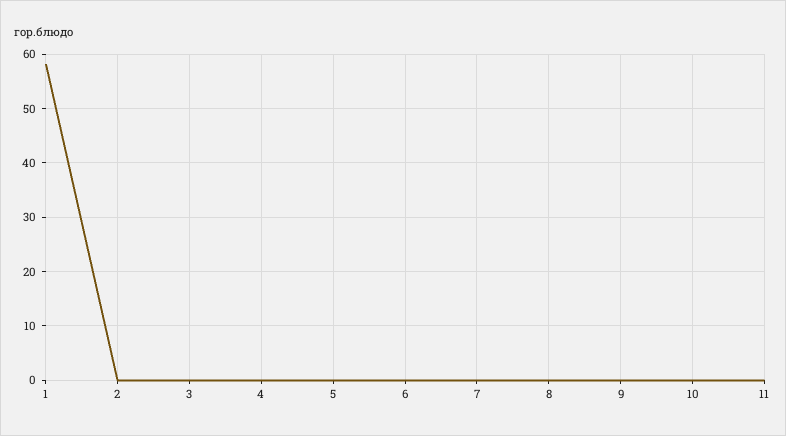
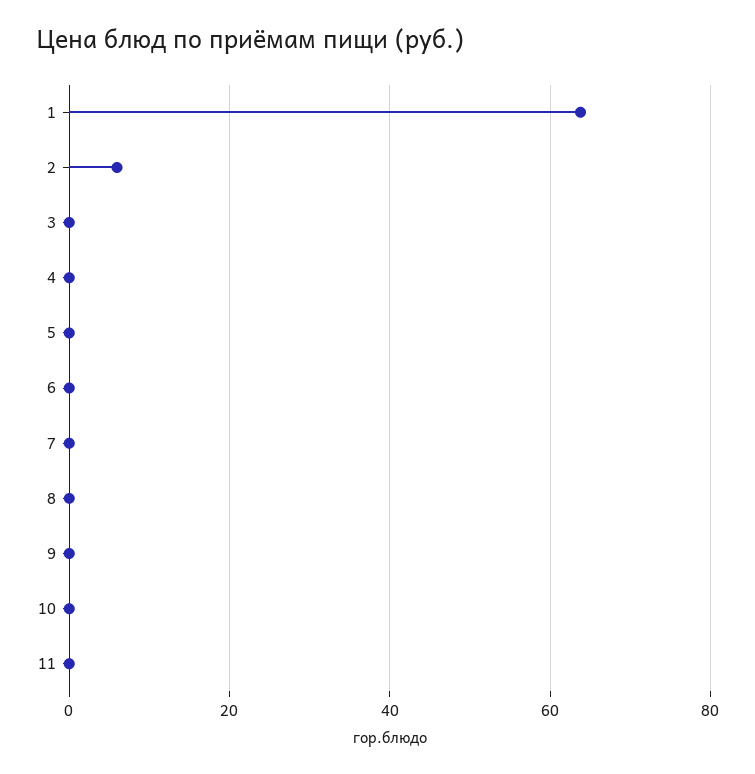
1: 58 -> 64
2: 0 -> 6

